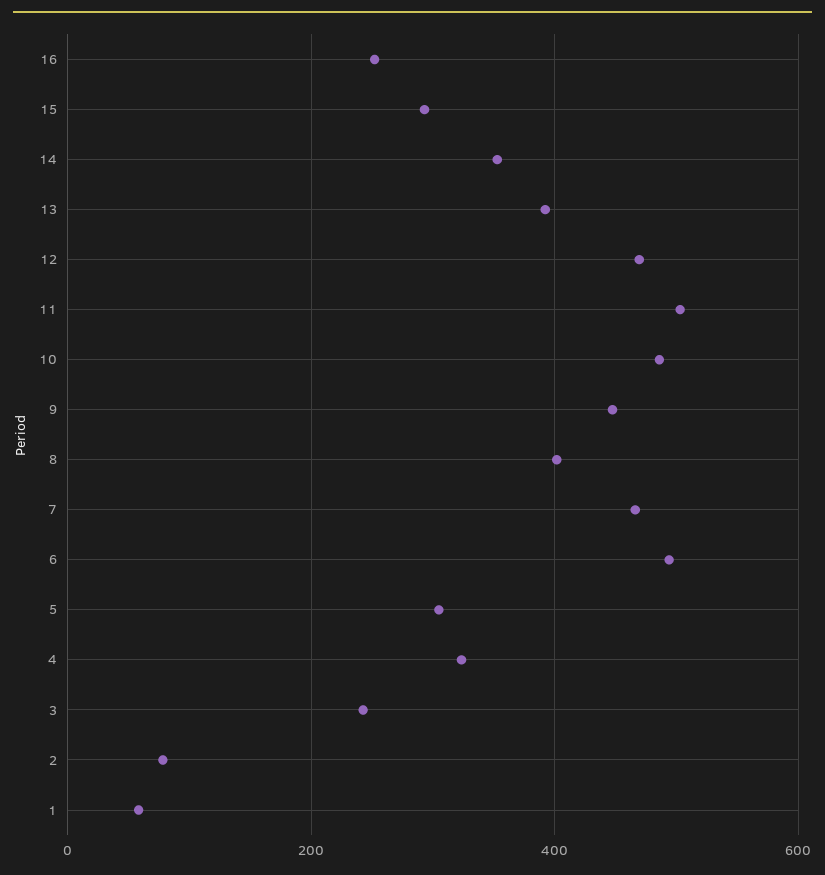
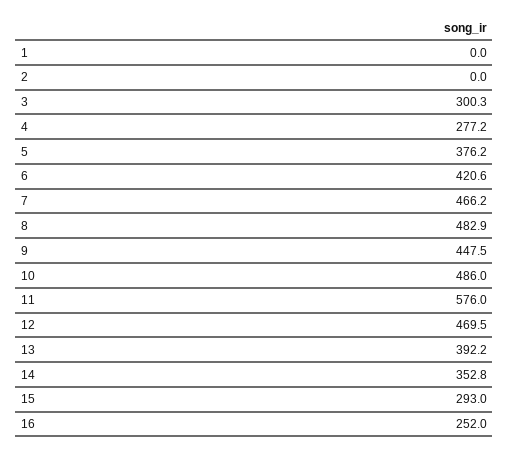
11: 500 -> 576
8: 400 -> 482.9
6: 500 -> 420.6
5: 300 -> 376.2
4: 320 -> 277.2
3: 240 -> 300.3
2: 80 -> 0
1: 60 -> 0

